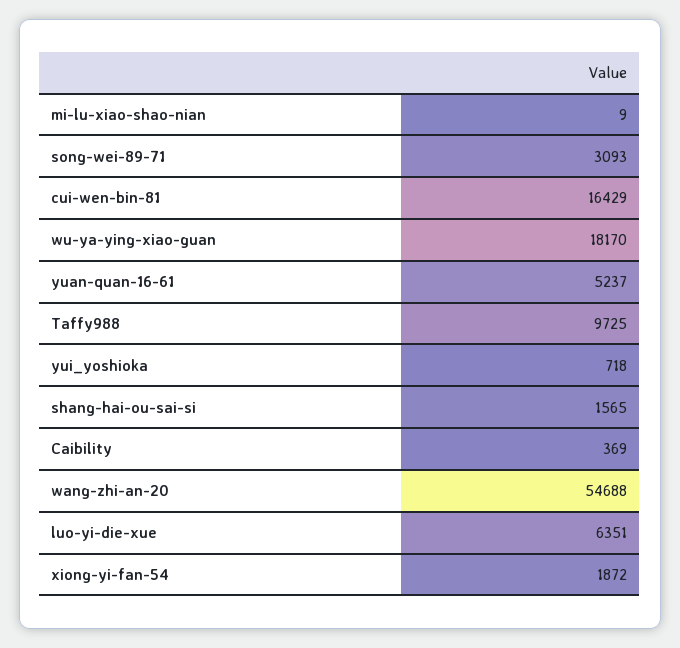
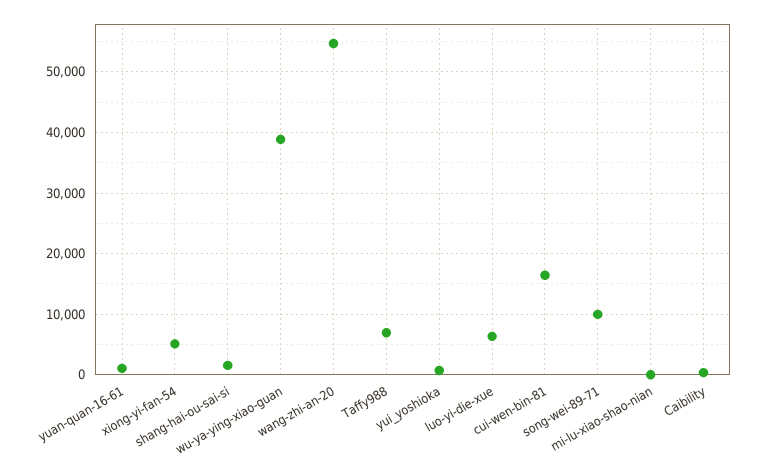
song-wei-89-71: 3093 -> 10000
wu-ya-ying-xiao-guan: 18170 -> 39000
yuan-quan-16-61: 5237 -> 1000
Taffy988: 9725 -> 7000
xiong-yi-fan-54: 1872 -> 5000

